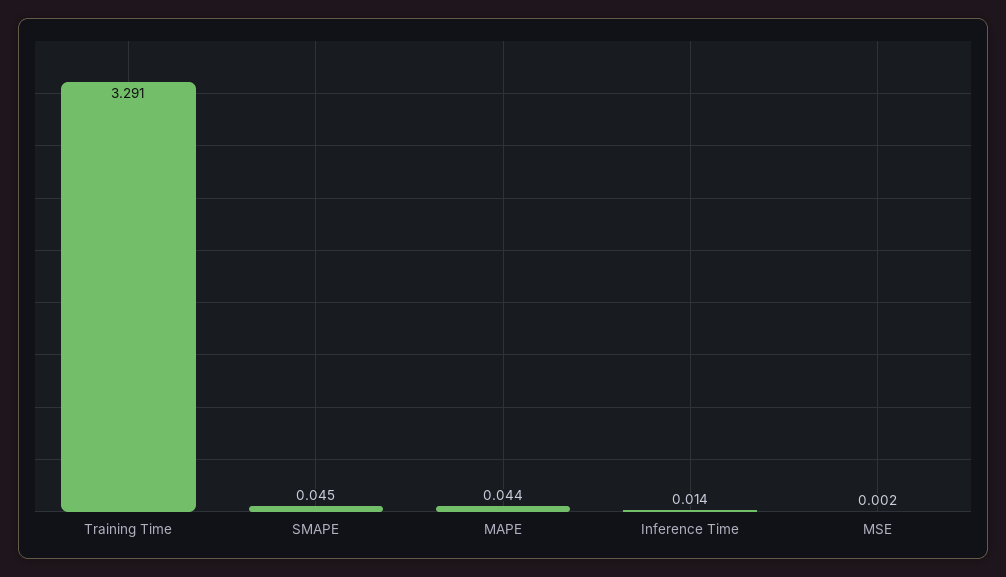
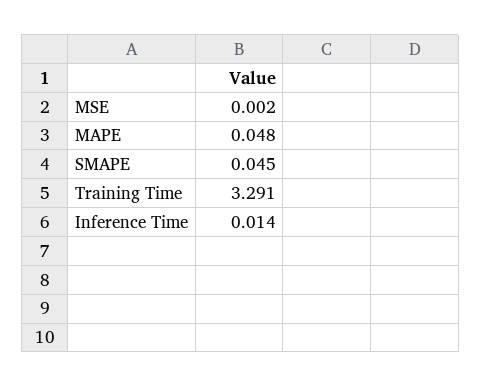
MAPE: 0.044 -> 0.048

